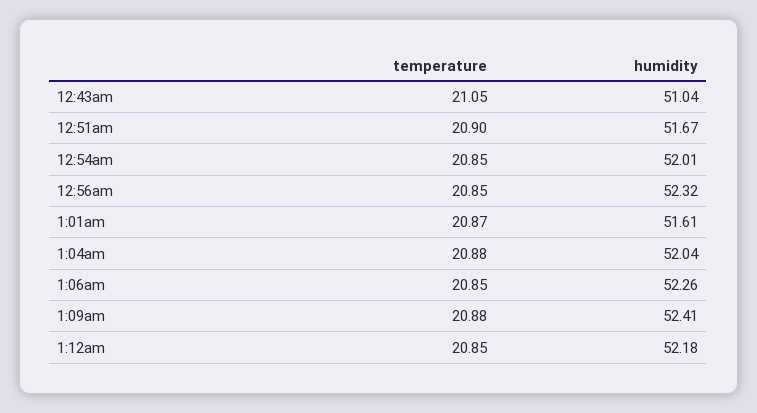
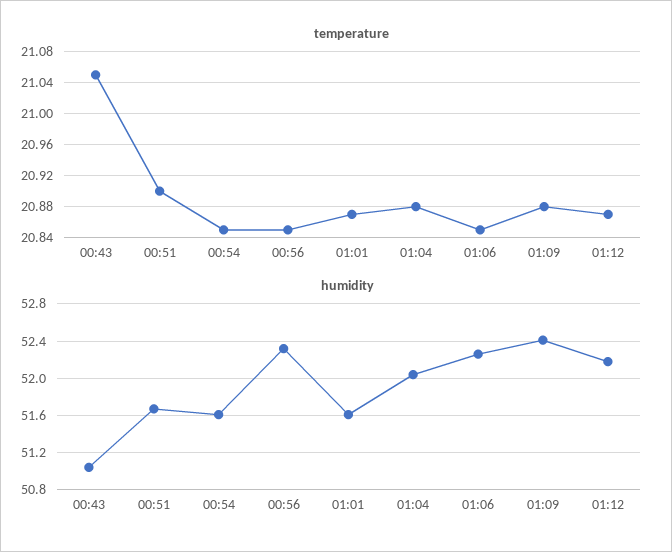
humidity, 12:54am: 52.01 -> 51.6
temperature, 1:12am: 20.85 -> 20.87

